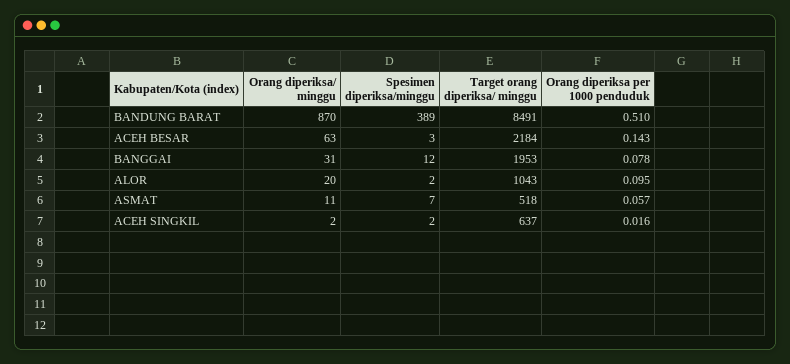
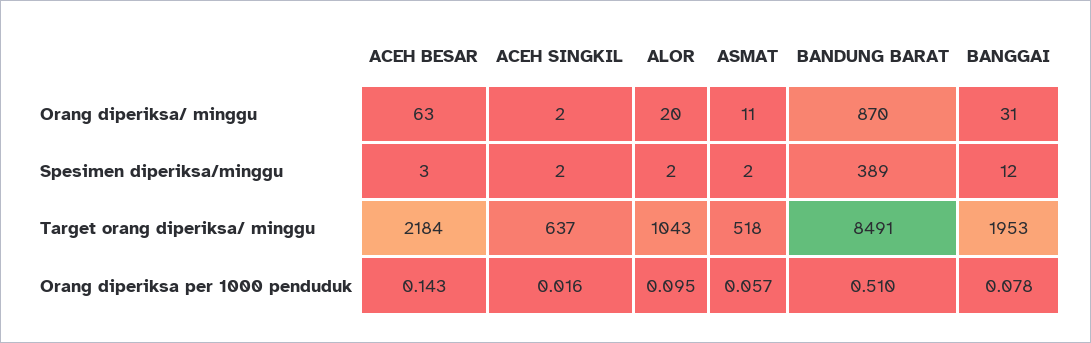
Spesimen diperiksa/minggu, ASMAT: 7 -> 2

